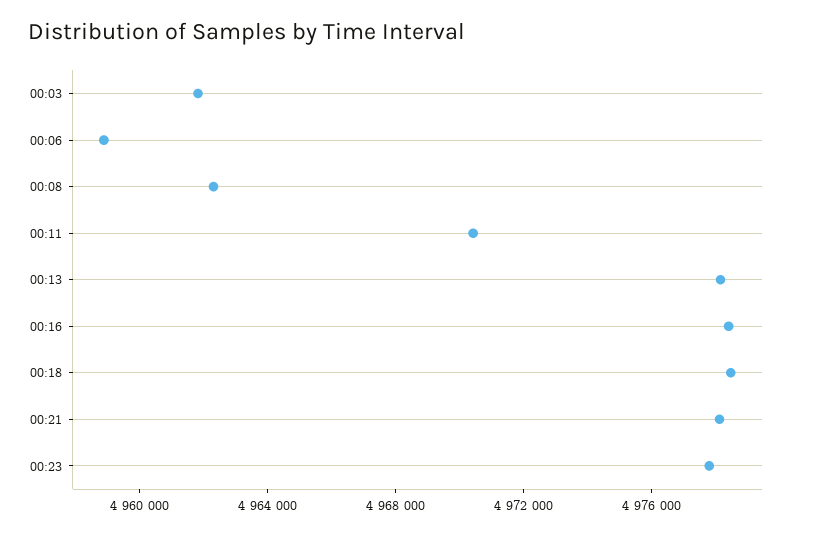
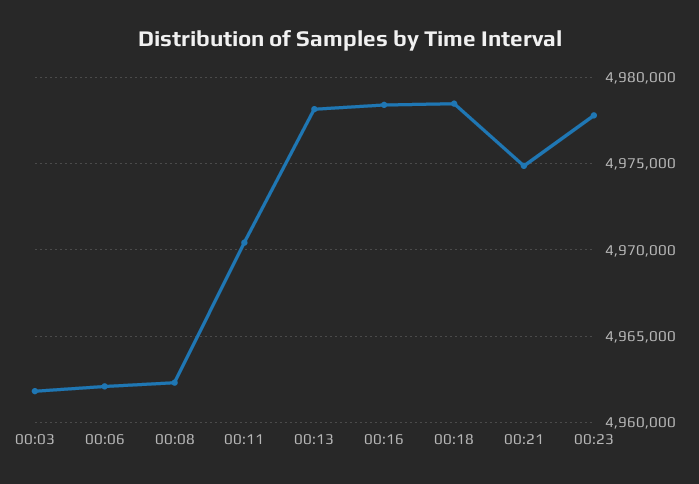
00:06: 4959000 -> 4962000
00:21: 4978000 -> 4975000

